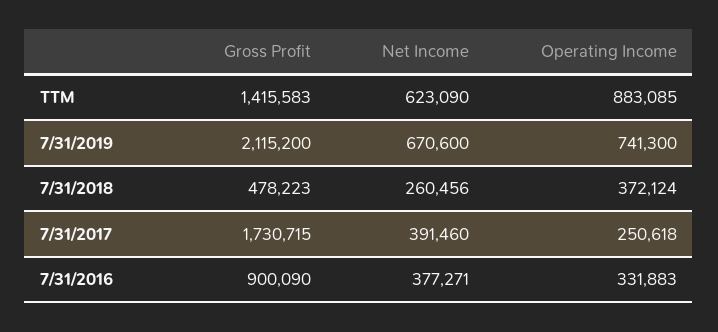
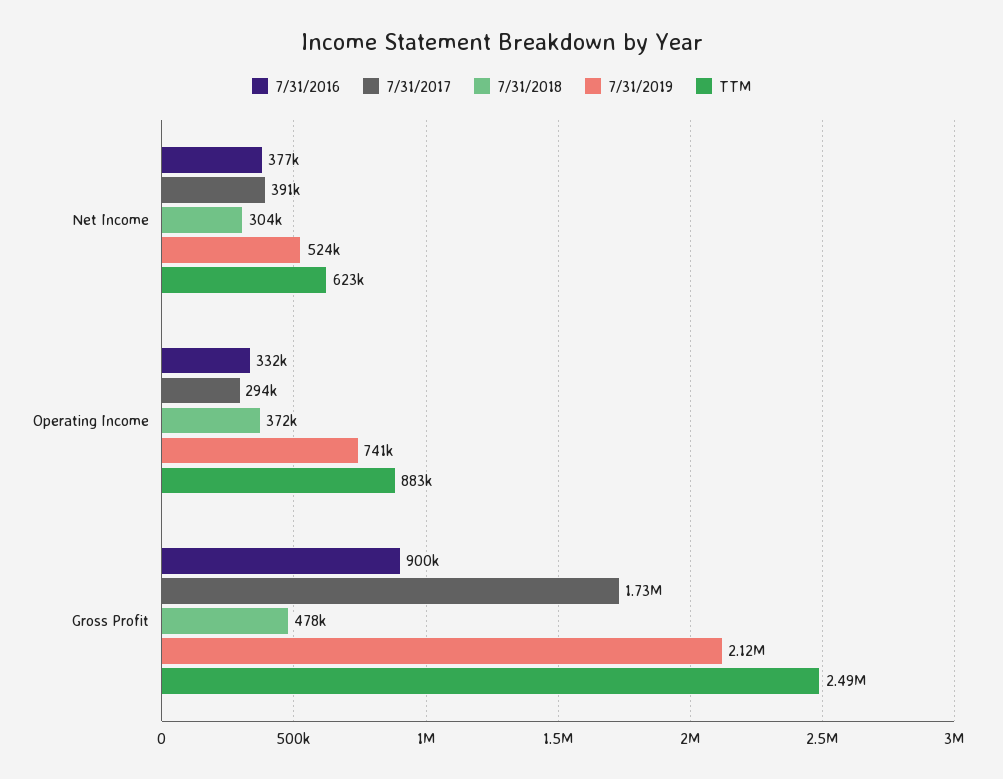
TTM, Gross Profit: 1415583 -> 2490000
7/31/2019, Net Income: 670600 -> 524000
7/31/2018, Net Income: 260456 -> 304000
7/31/2017, Operating Income: 250618 -> 294000

